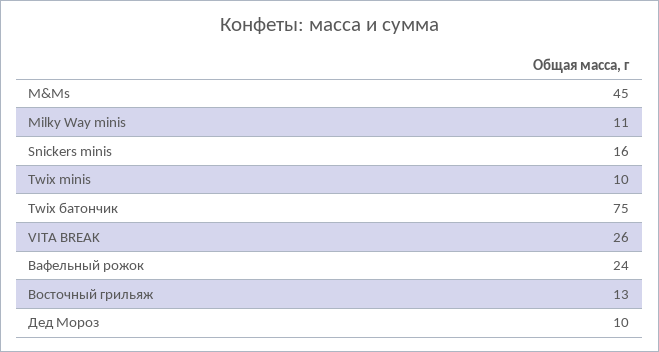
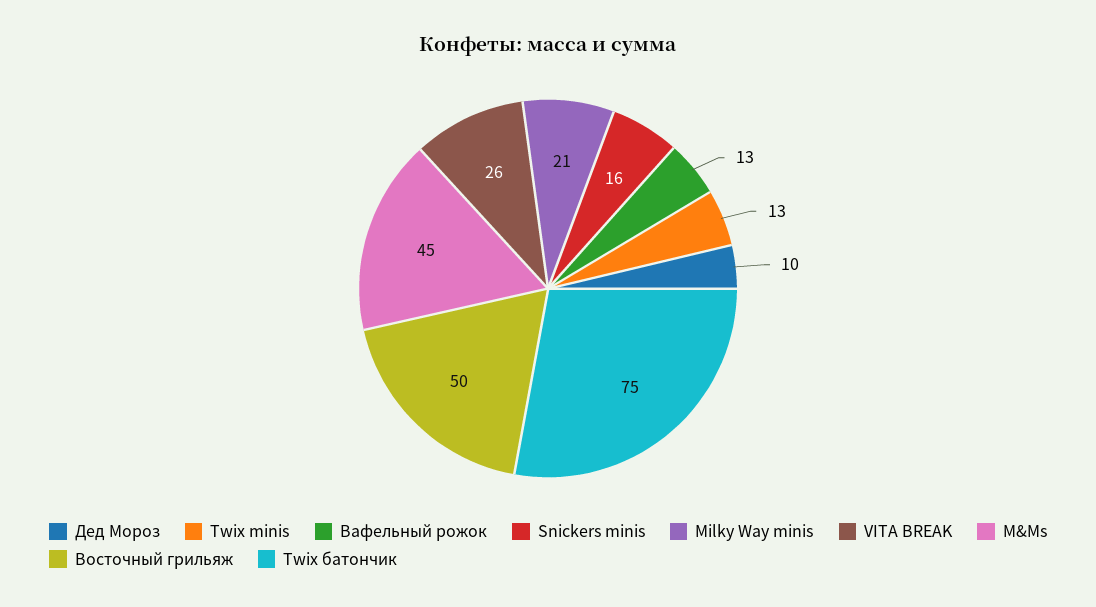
Milky Way minis: 11 -> 21
Twix minis: 10 -> 13
Вафельный рожок: 24 -> 13
Восточный грильяж: 13 -> 50

